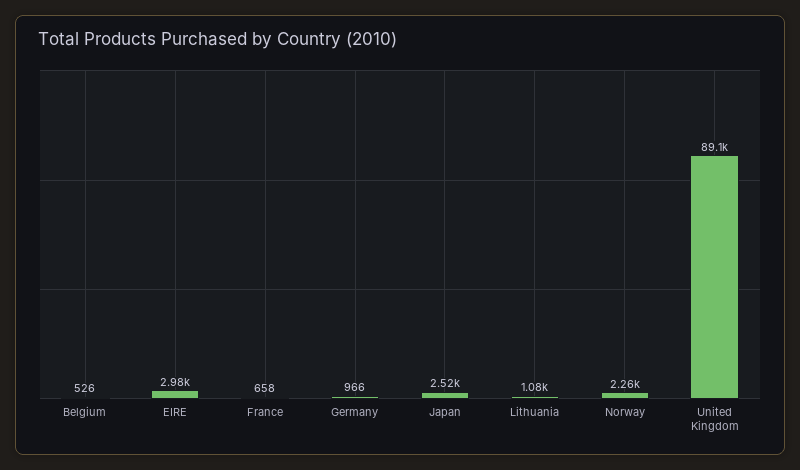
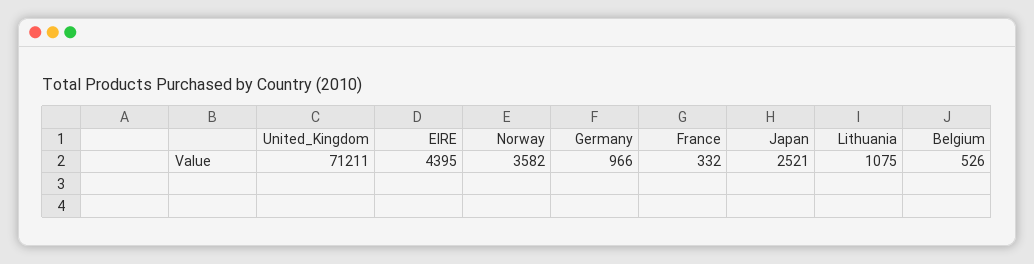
EIRE: 2980 -> 4395
France: 658 -> 332
Norway: 2260 -> 3582
United Kingdom: 89100 -> 71211

